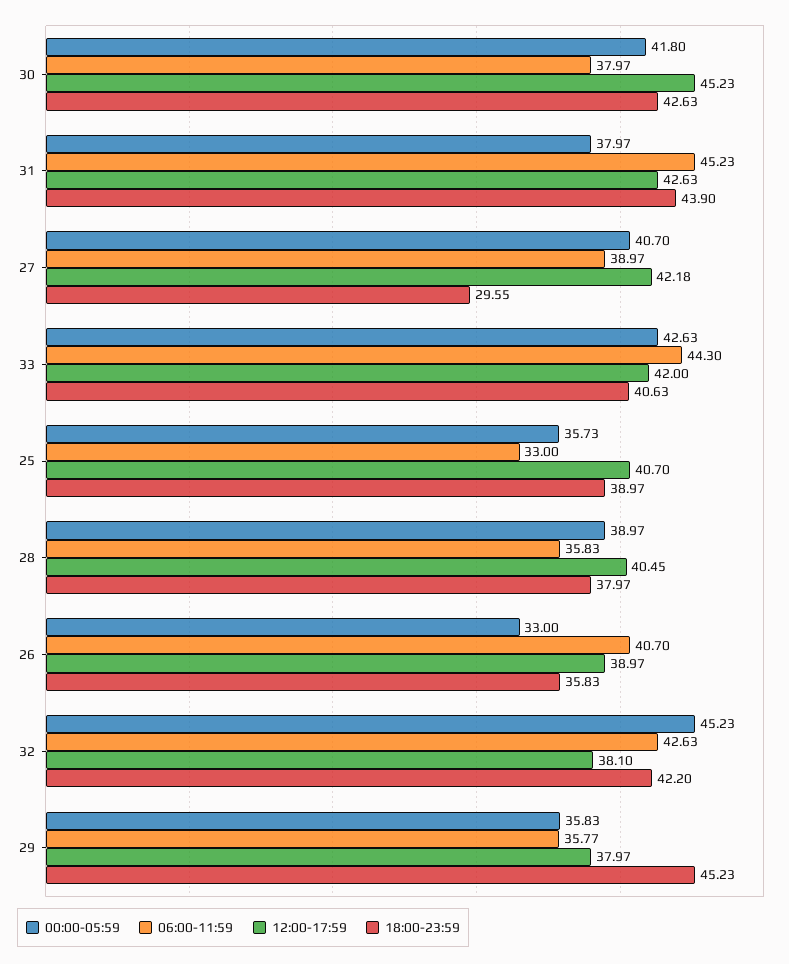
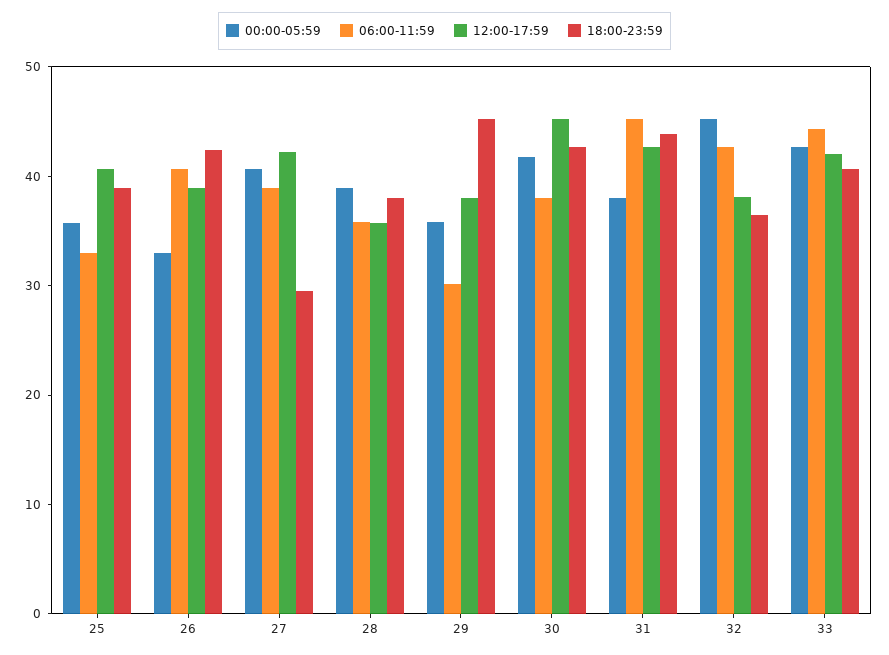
12:00-17:59, 28: 40.45 -> 36
18:00-23:59, 26: 35.83 -> 42
18:00-23:59, 32: 42.2 -> 36
06:00-11:59, 29: 35.77 -> 30

